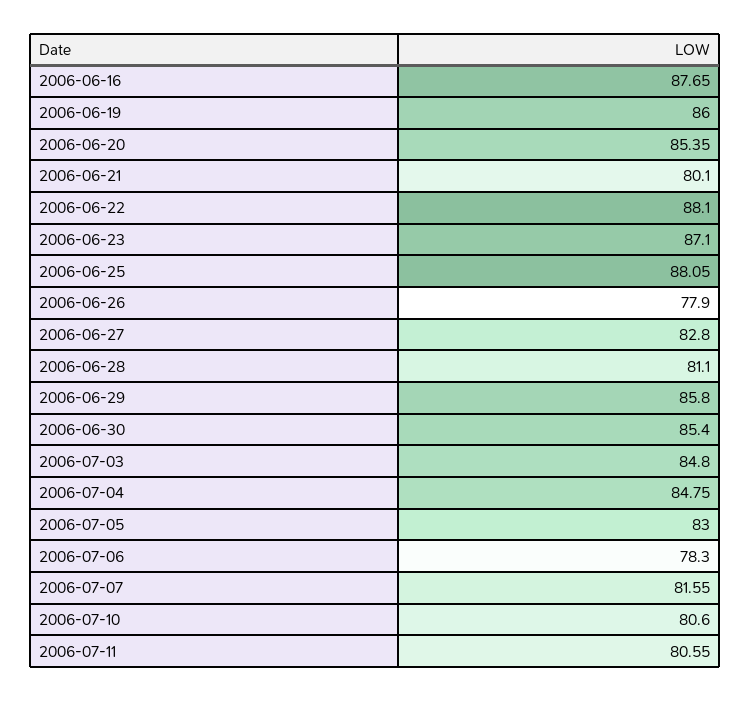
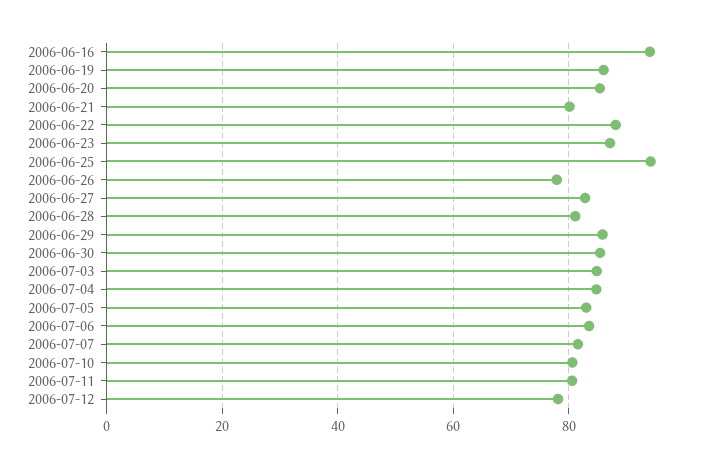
2006-06-16: 87.65 -> 94
2006-06-25: 88.05 -> 94
2006-07-06: 78.3 -> 84
2006-07-12: none -> 78

